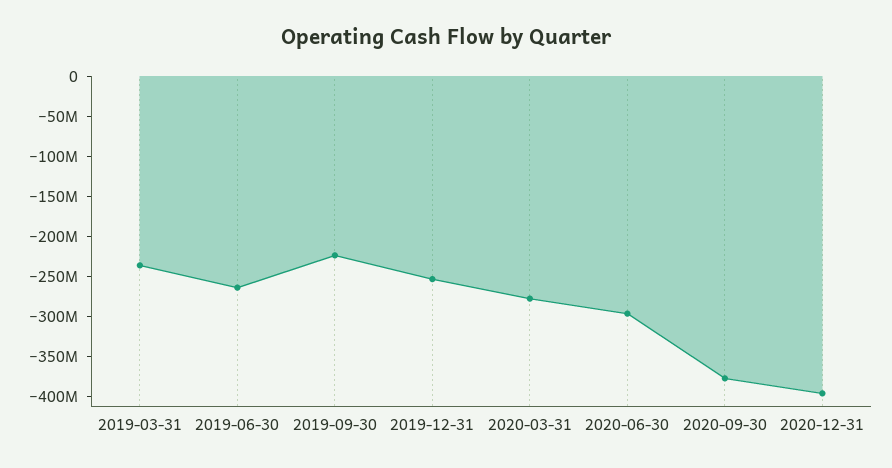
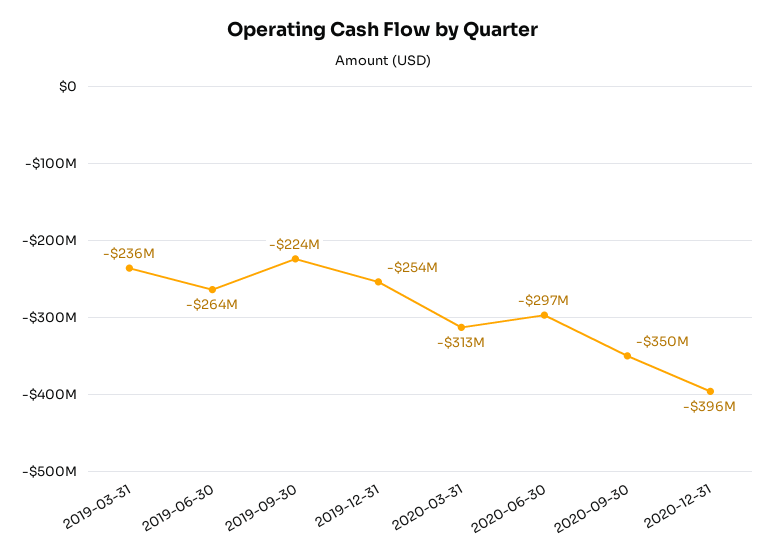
2020-03-31: -280000000 -> -313000000
2020-09-30: -380000000 -> -350000000

